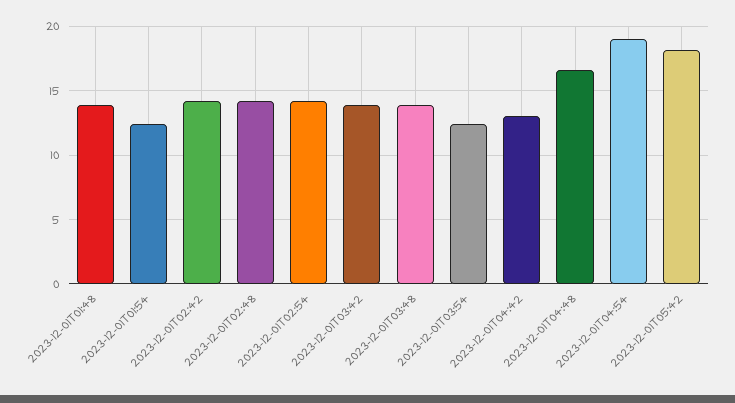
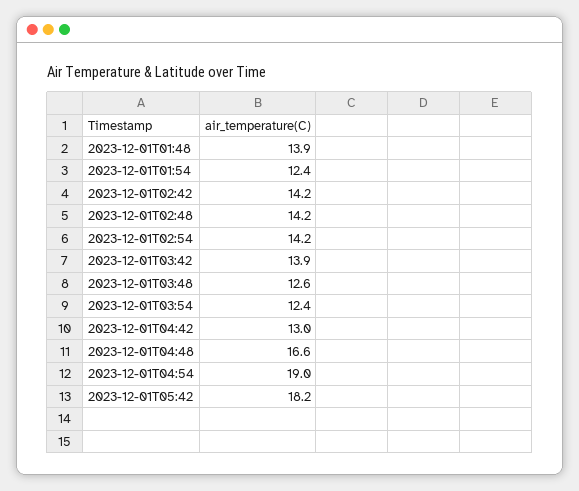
2023-12-01T03:48: 14 -> 12.6

